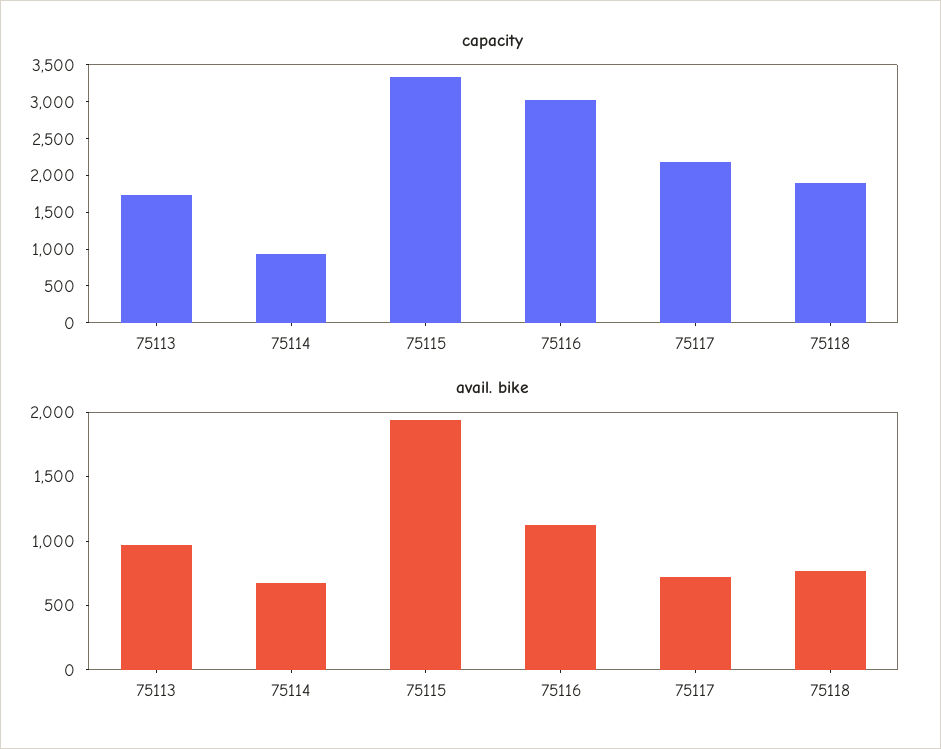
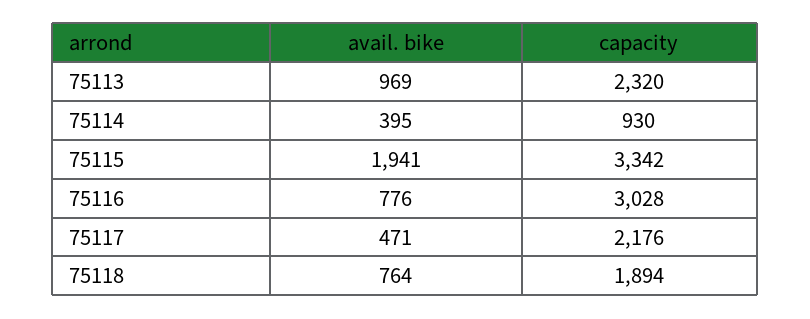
capacity, 75113: 1750 -> 2320
avail. bike, 75114: 700 -> 395
avail. bike, 75116: 1100 -> 776
avail. bike, 75117: 700 -> 471

